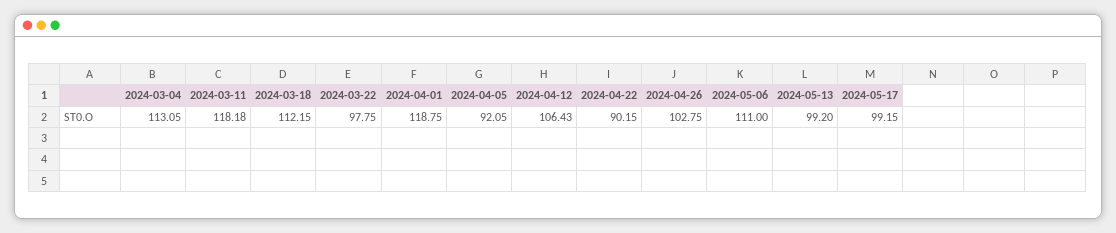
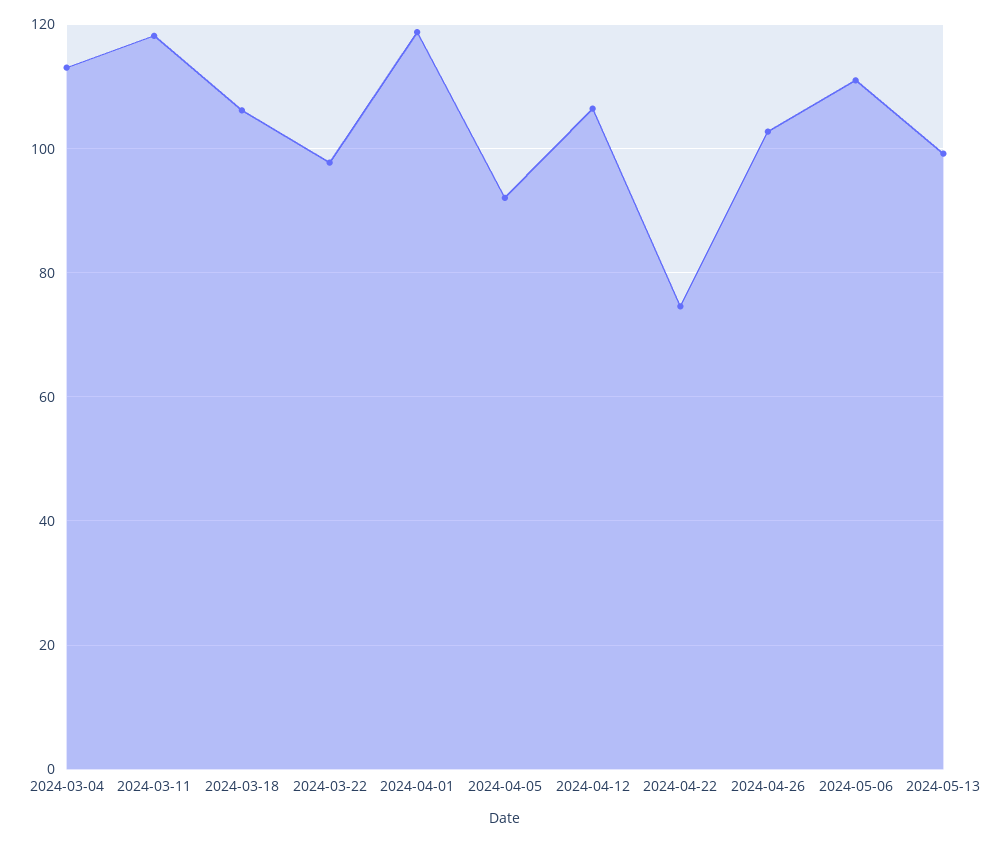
2024-03-18: 112.15 -> 106
2024-04-22: 90.15 -> 74
2024-05-17: 99.15 -> none

